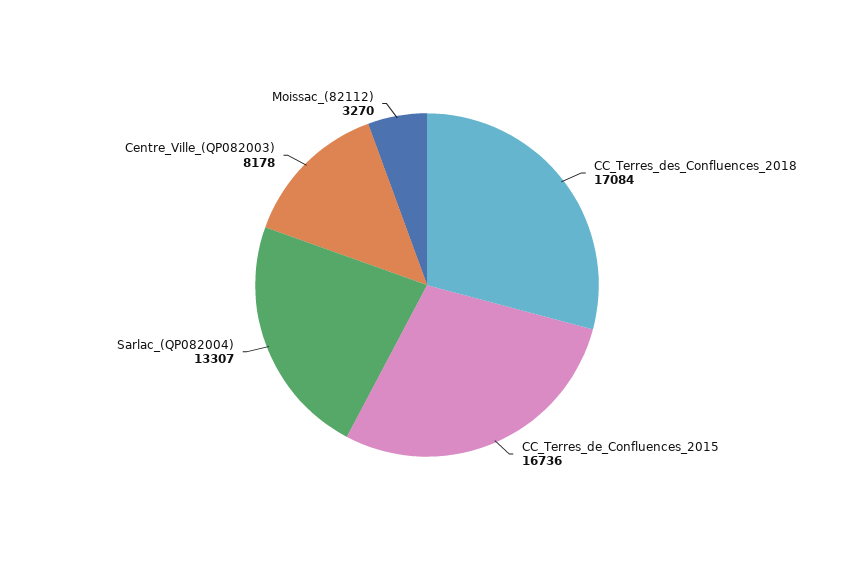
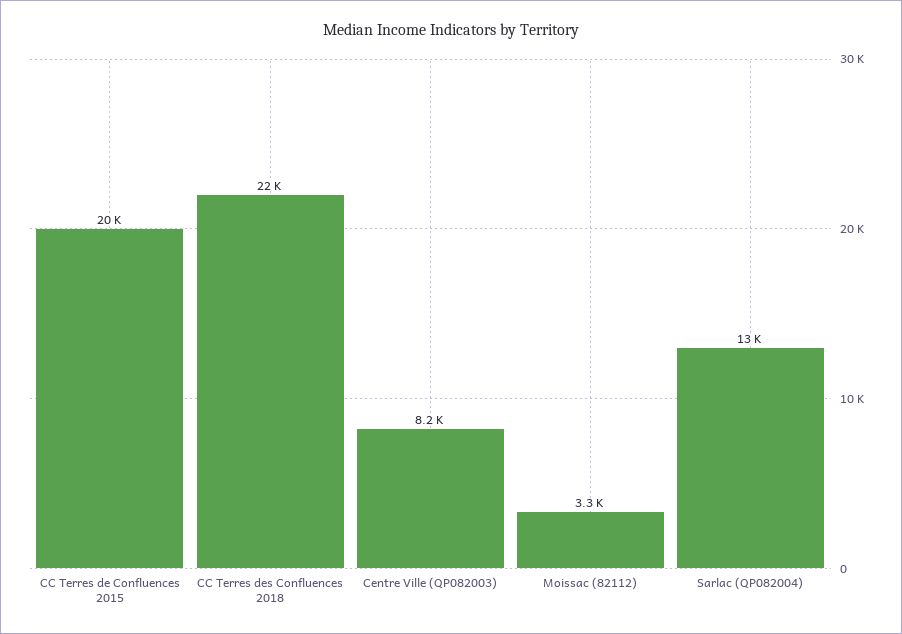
CC_Terres_des_Confluences_2018: 17084 -> 22000
CC_Terres_de_Confluences_2015: 16736 -> 20000

